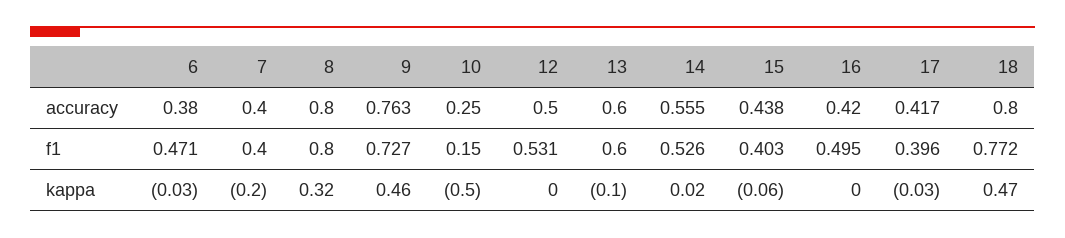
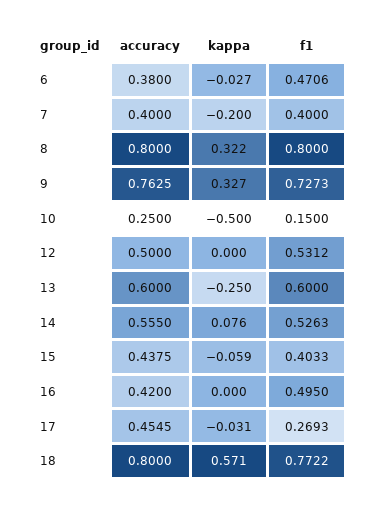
17, accuracy: 0.417 -> 0.4545
17, f1: 0.396 -> 0.2693
9, kappa: 0.46 -> 0.327
13, kappa: -0.1 -> -0.25
14, kappa: 0.02 -> 0.076
18, kappa: 0.47 -> 0.571

